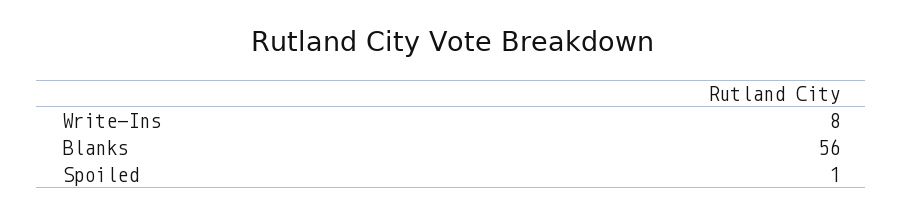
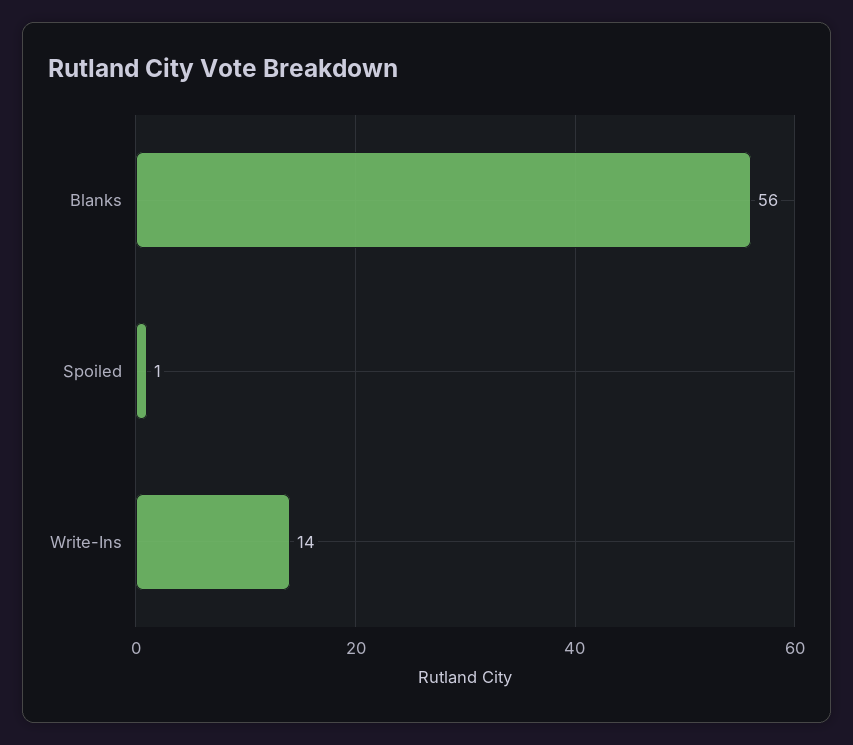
Write-Ins: 8 -> 14

